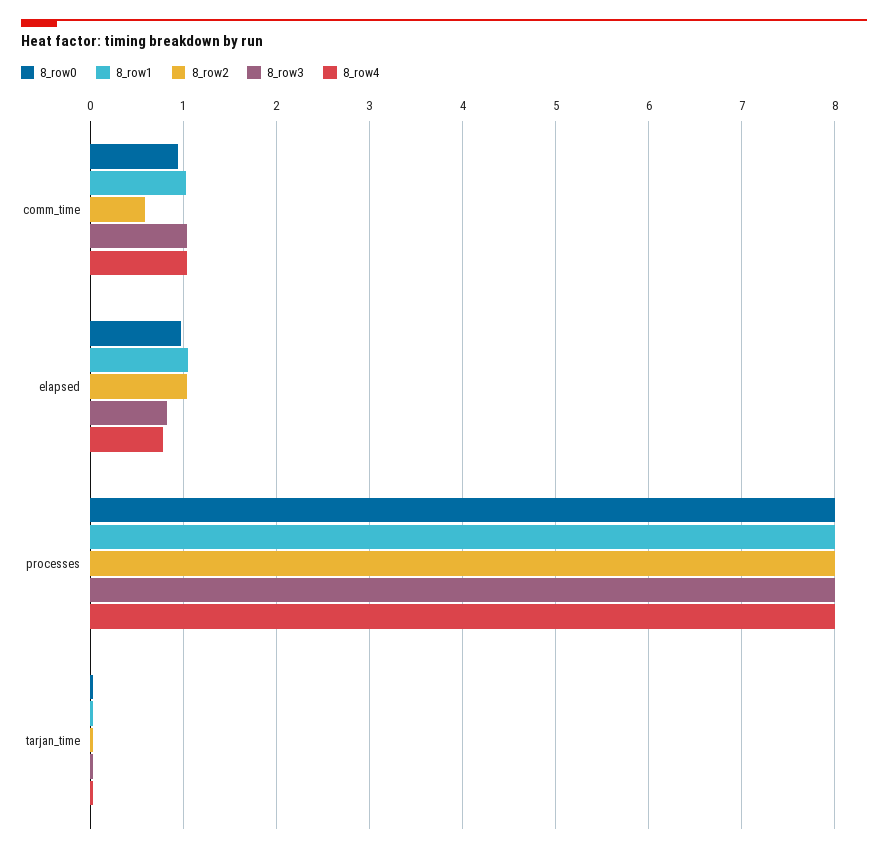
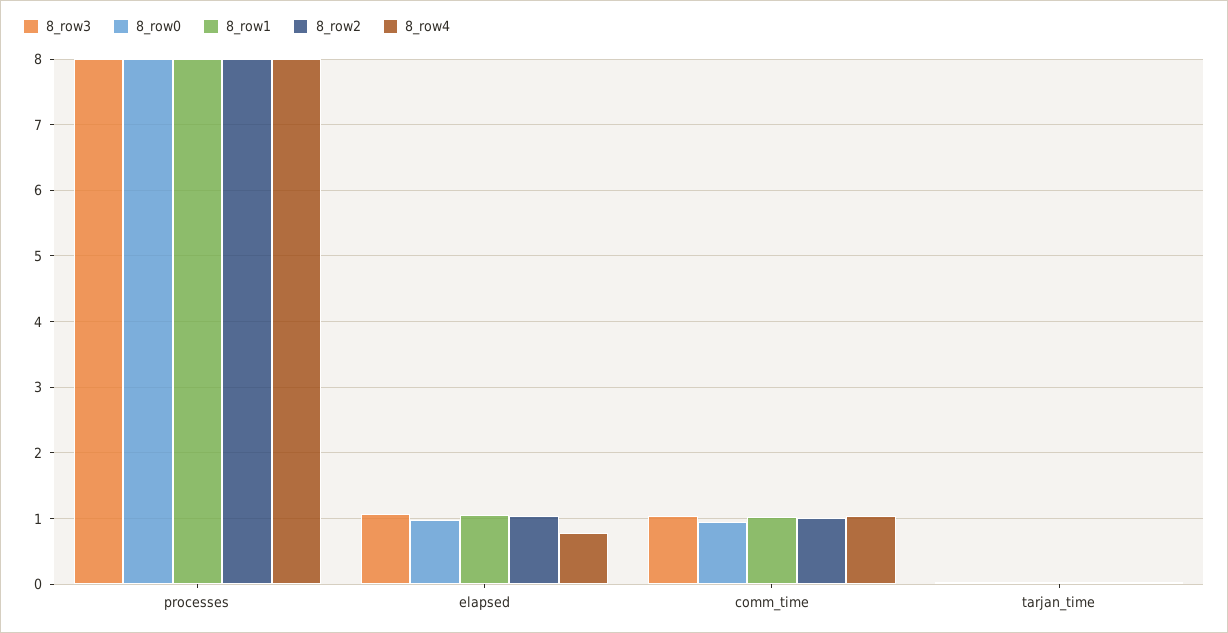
8_row2, comm_time: 0.6 -> 1
8_row3, elapsed: 0.8 -> 1.1

